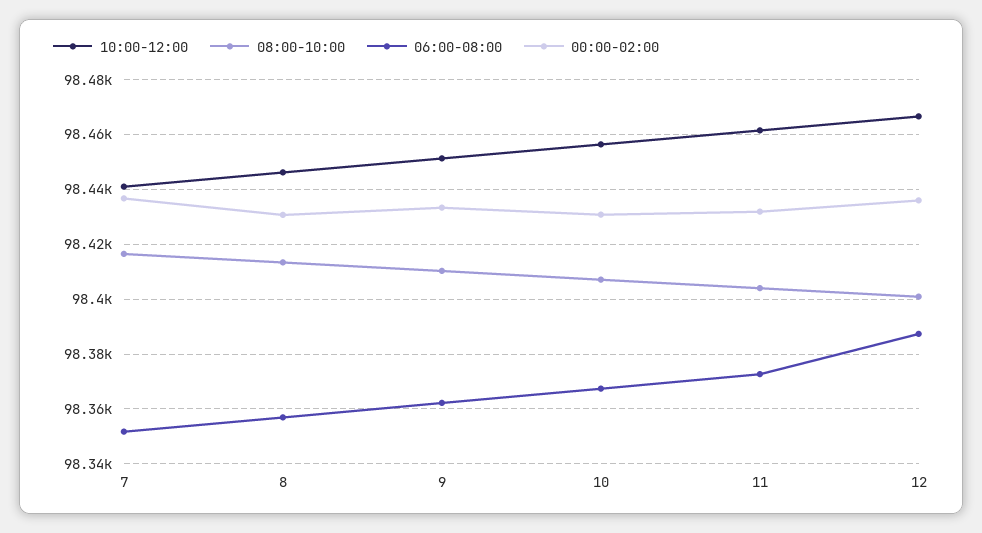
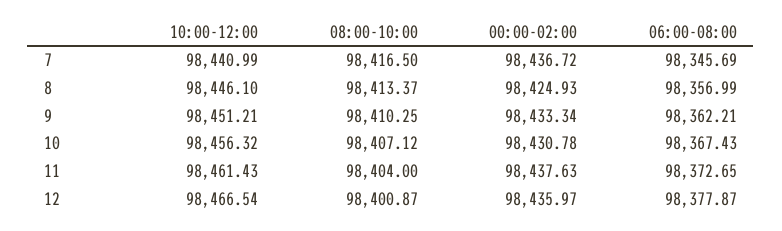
06:00-08:00, 7: 98352.5 -> 98345.69
00:00-02:00, 8: 98430 -> 98424.93
00:00-02:00, 11: 98432.5 -> 98437.63
06:00-08:00, 12: 98387.5 -> 98377.87

